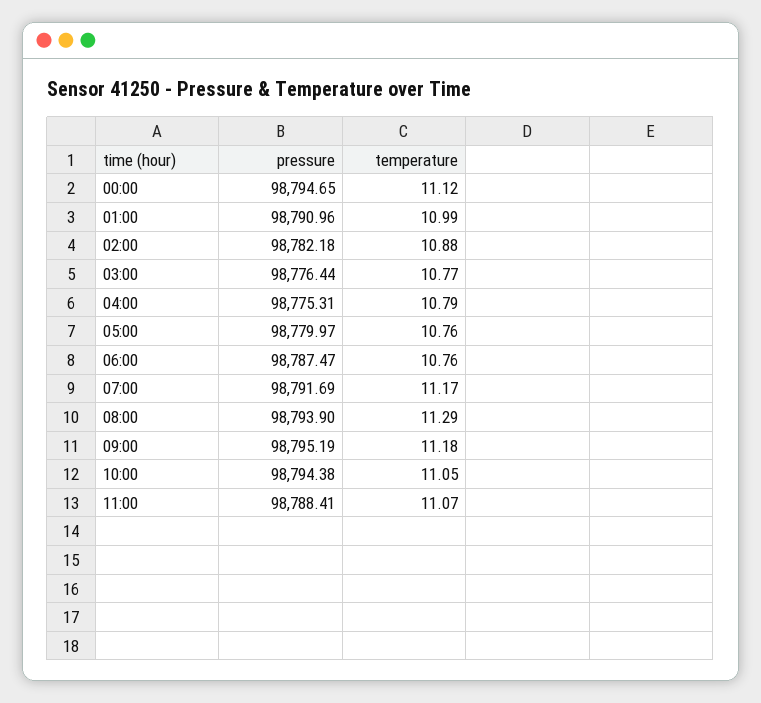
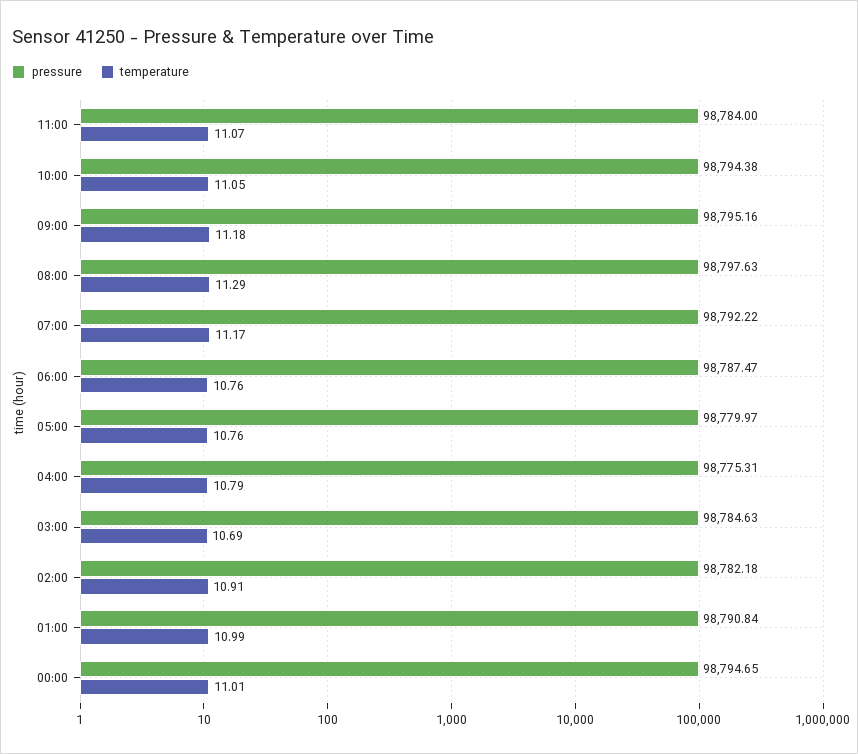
temperature, 00:00: 11.12 -> 11.01
pressure, 01:00: 98790.96 -> 98790.84
temperature, 02:00: 10.88 -> 10.91
pressure, 03:00: 98776.44 -> 98784.63
temperature, 03:00: 10.77 -> 10.69
pressure, 07:00: 98791.69 -> 98792.22
pressure, 08:00: 98793.9 -> 98797.63
pressure, 09:00: 98795.19 -> 98795.16
pressure, 11:00: 98788.41 -> 98784

